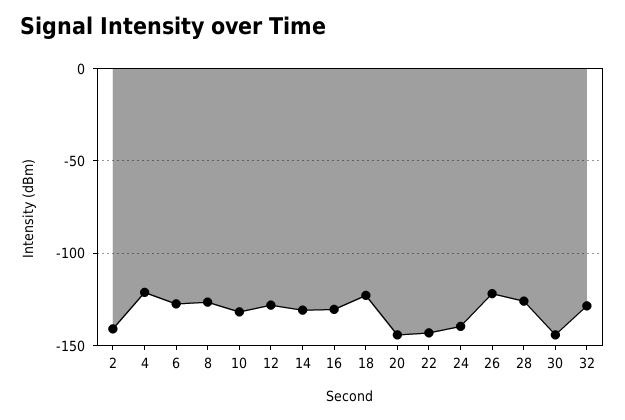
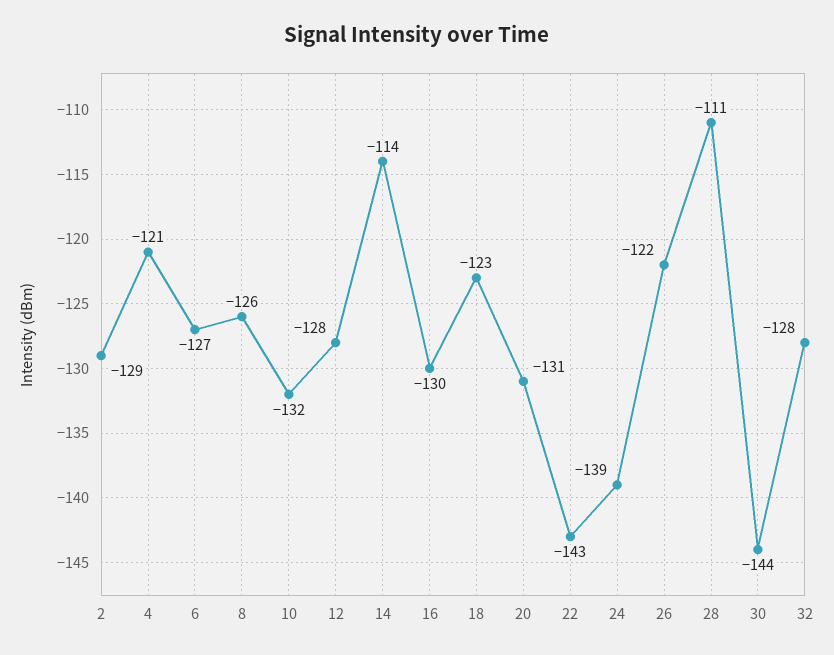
2: -140 -> -129
14: -130 -> -114
20: -145 -> -131
28: -125 -> -111

